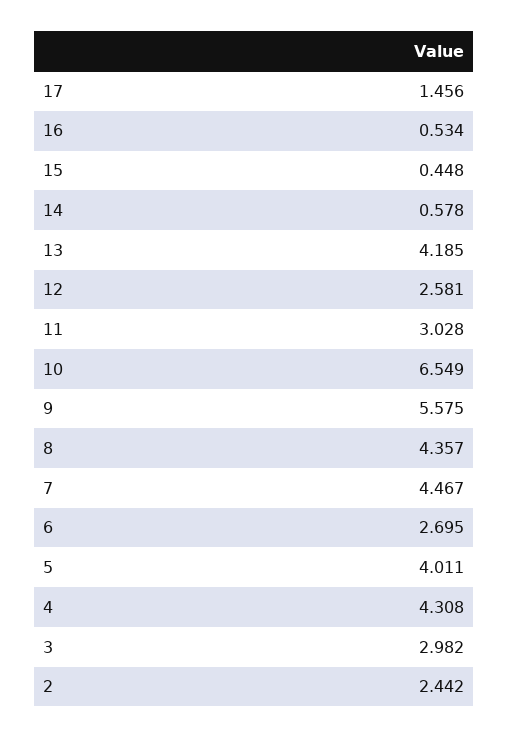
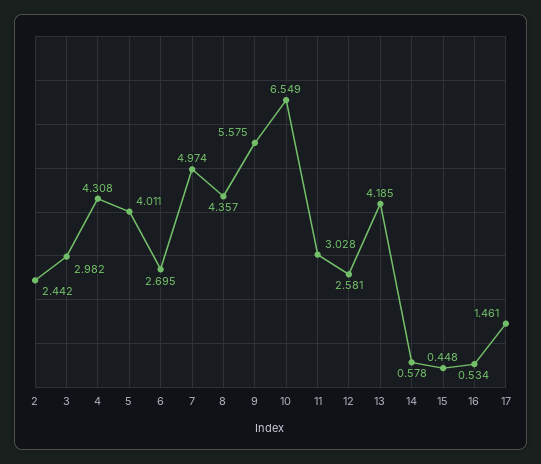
17: 1.456 -> 1.461
7: 4.467 -> 4.974

